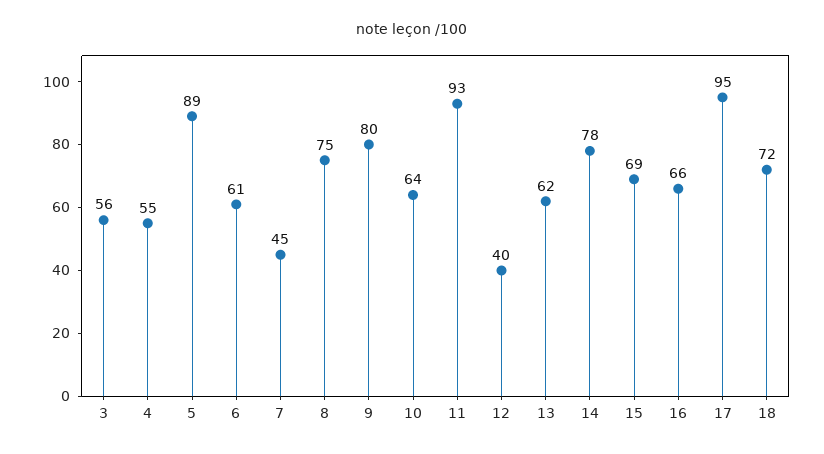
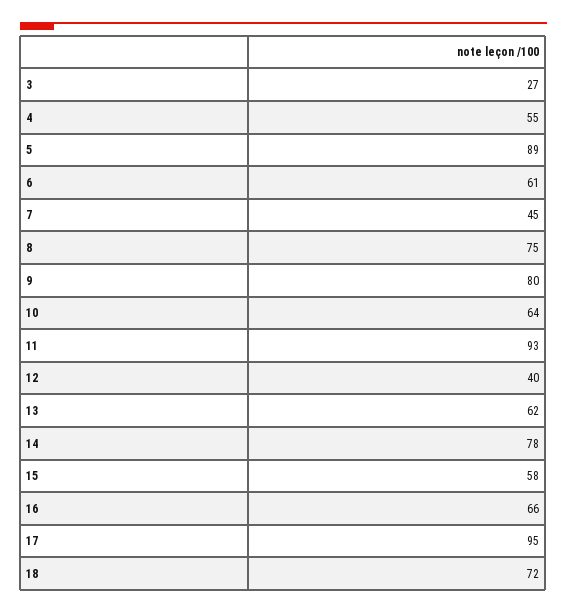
3: 56 -> 27
15: 69 -> 58

